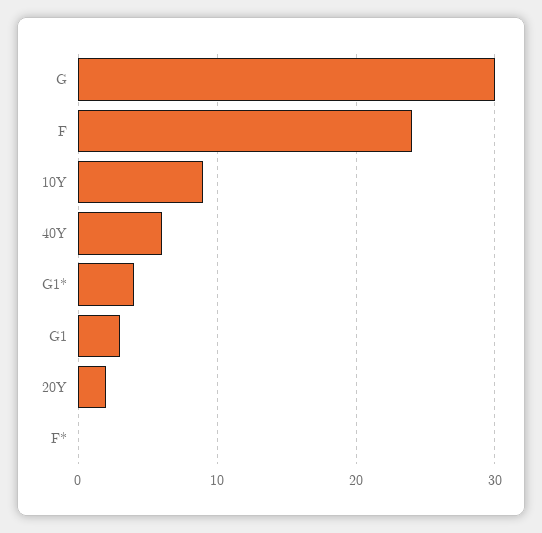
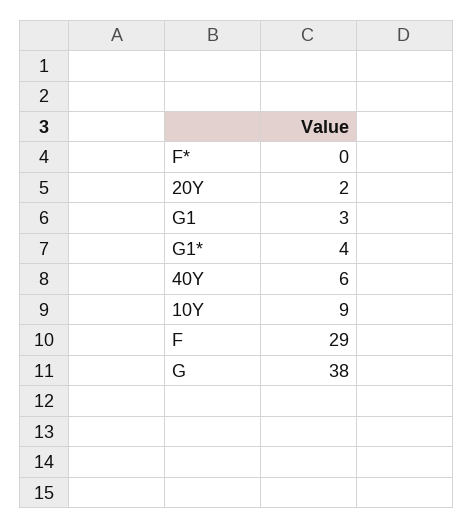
G: 30 -> 38
F: 24 -> 29

